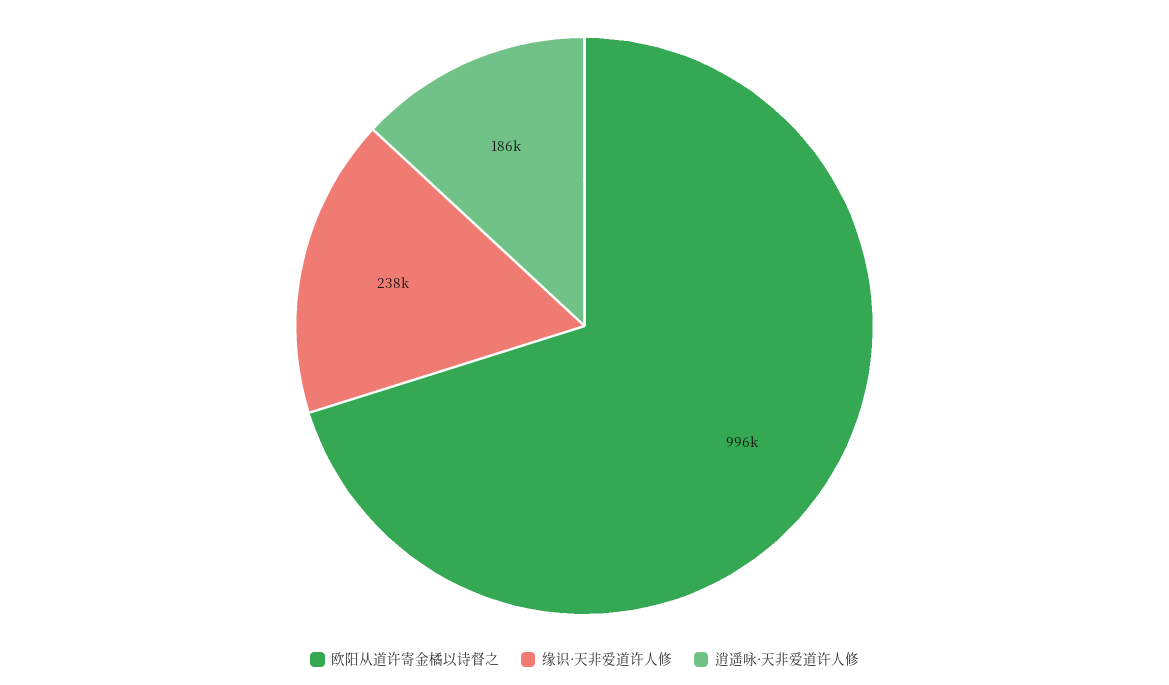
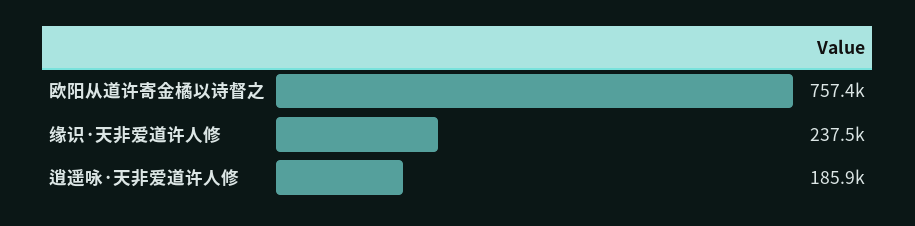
欧阳从道许寄金橘以诗督之: 996000 -> 757400

